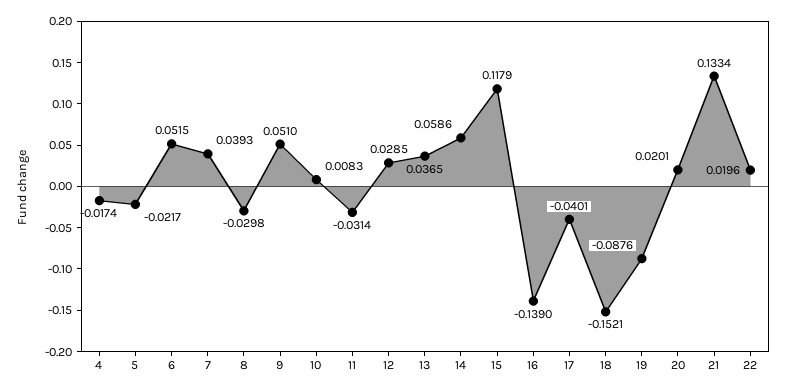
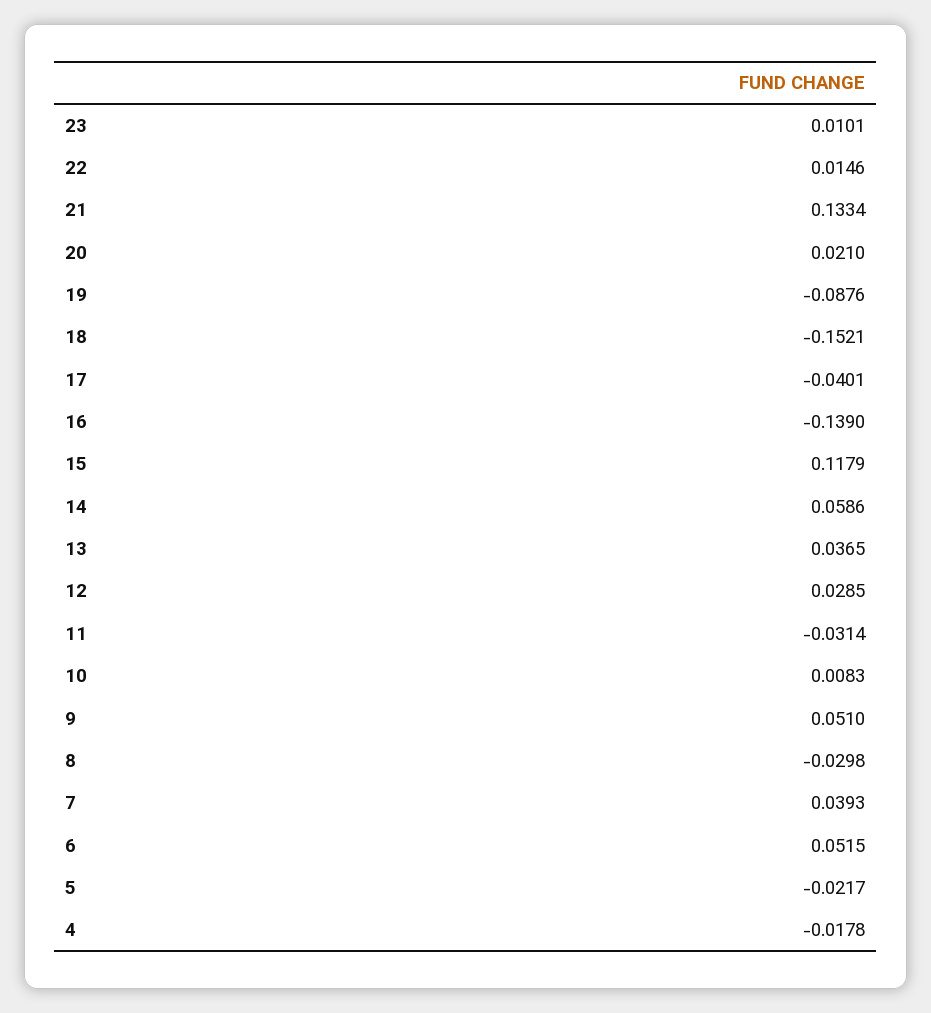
4: -0.0174 -> -0.0178
20: 0.0201 -> 0.021
22: 0.0196 -> 0.0146
23: none -> 0.0101

